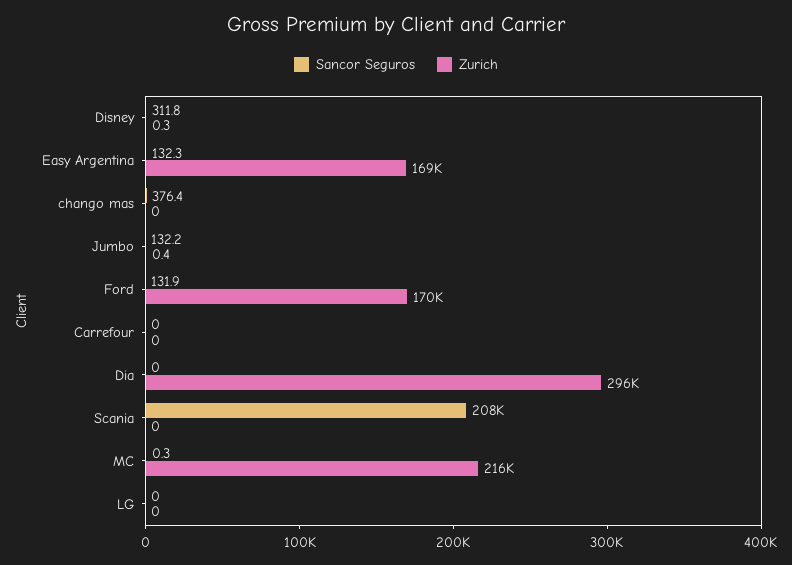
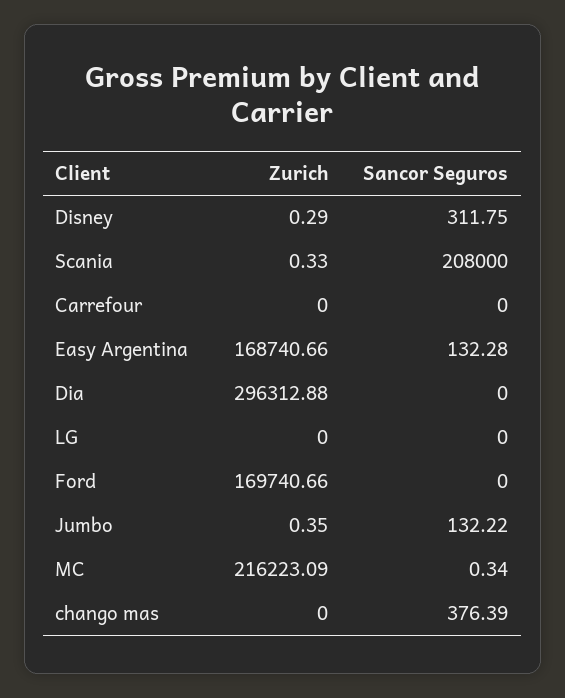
Sancor Seguros, Ford: 131.9 -> 0
Zurich, Scania: 0 -> 0.33

